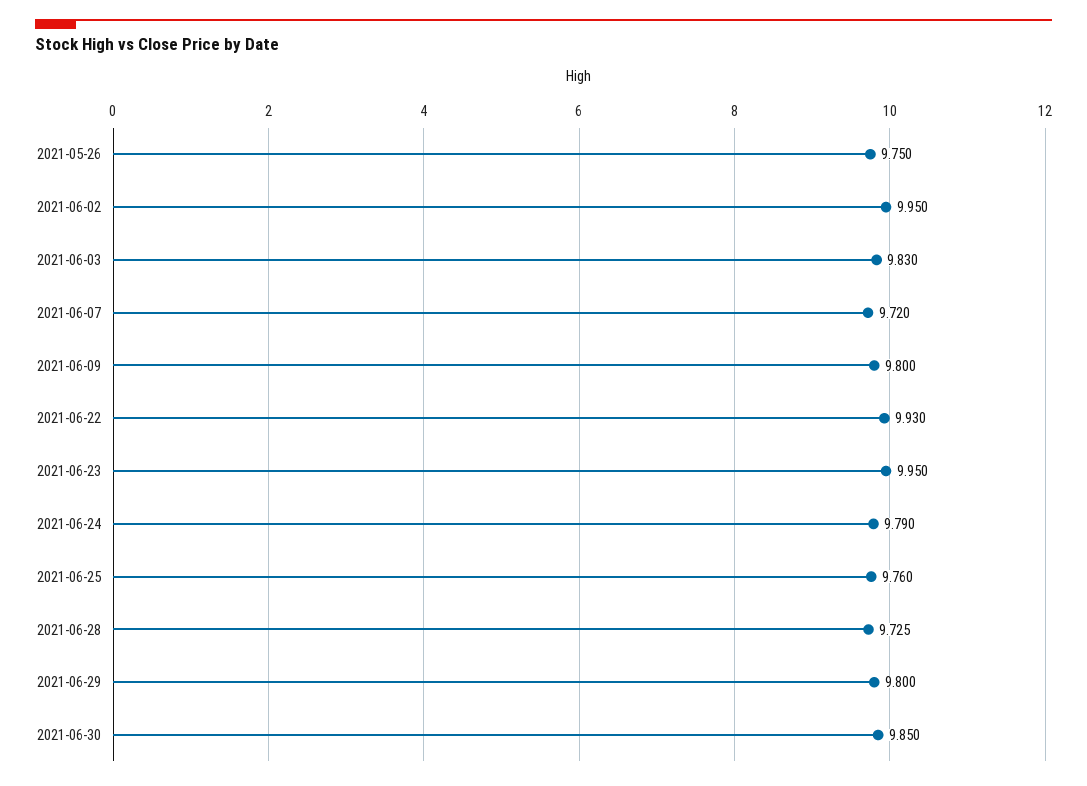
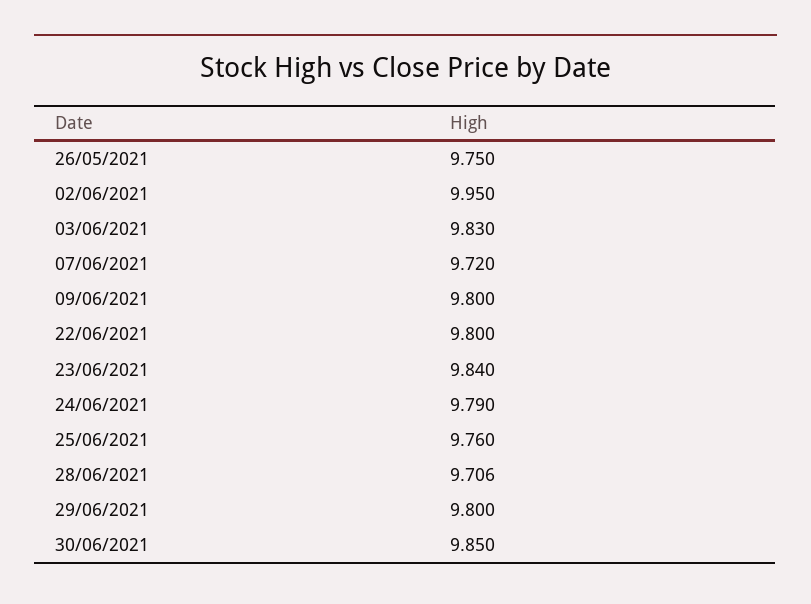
2021-06-22: 9.93 -> 9.8
2021-06-23: 9.95 -> 9.84
2021-06-28: 9.725 -> 9.706

